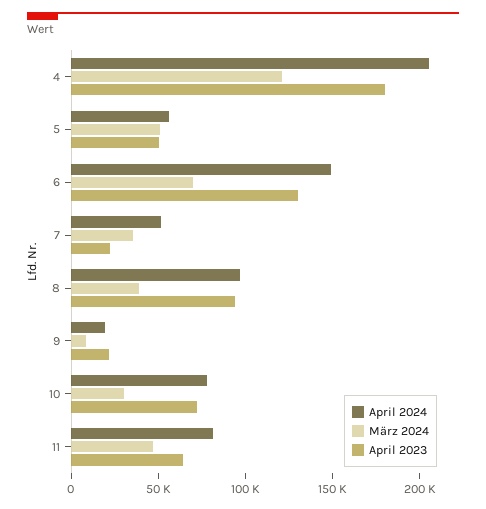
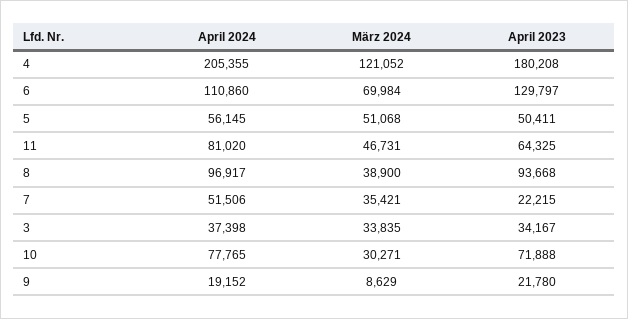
April 2024, 6: 150000 -> 110860
April 2024, 3: none -> 37398
März 2024, 3: none -> 33835
April 2023, 3: none -> 34167

